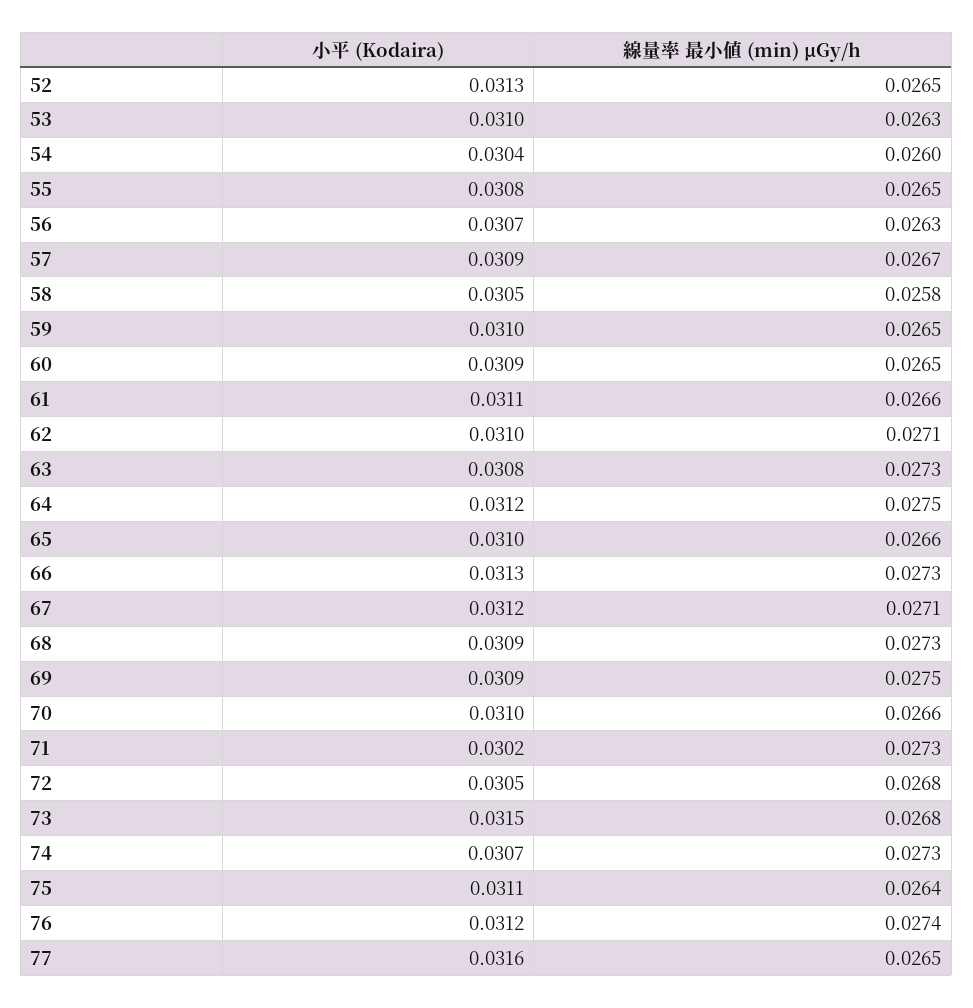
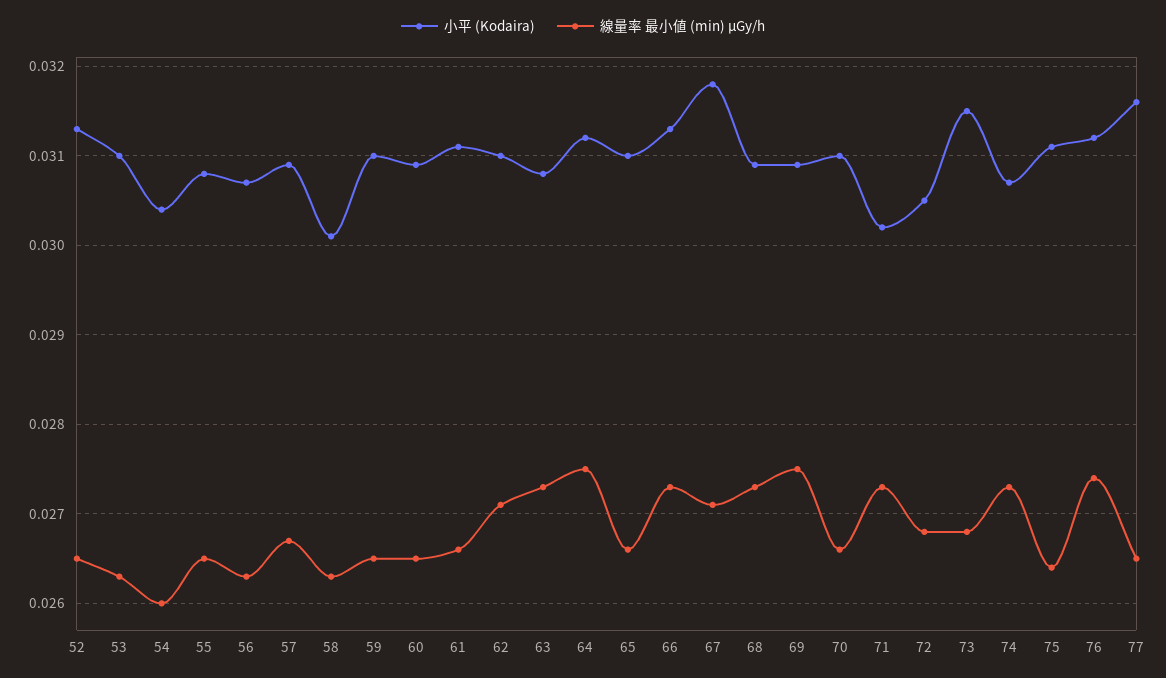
小平 (Kodaira), 58: 0.0305 -> 0.0301
線量率 最小値 (min) μGy/h, 58: 0.0258 -> 0.0263
小平 (Kodaira), 67: 0.0312 -> 0.0318

